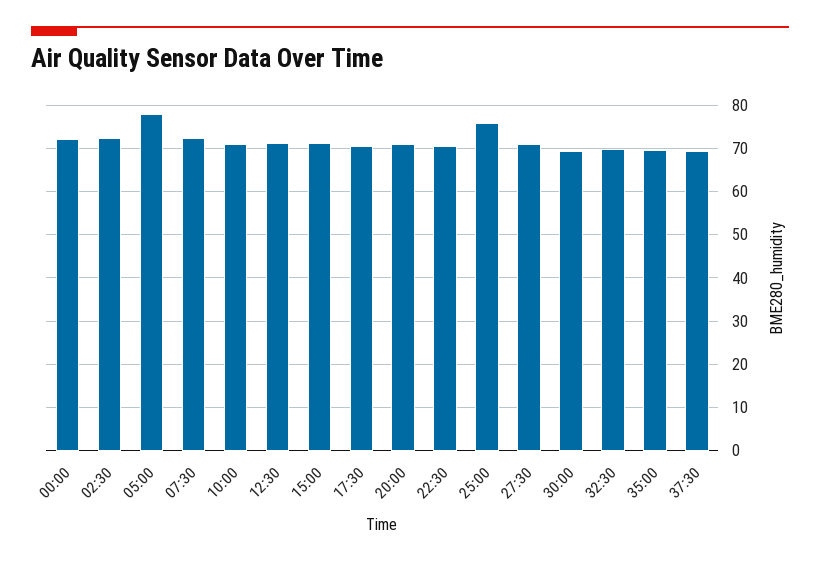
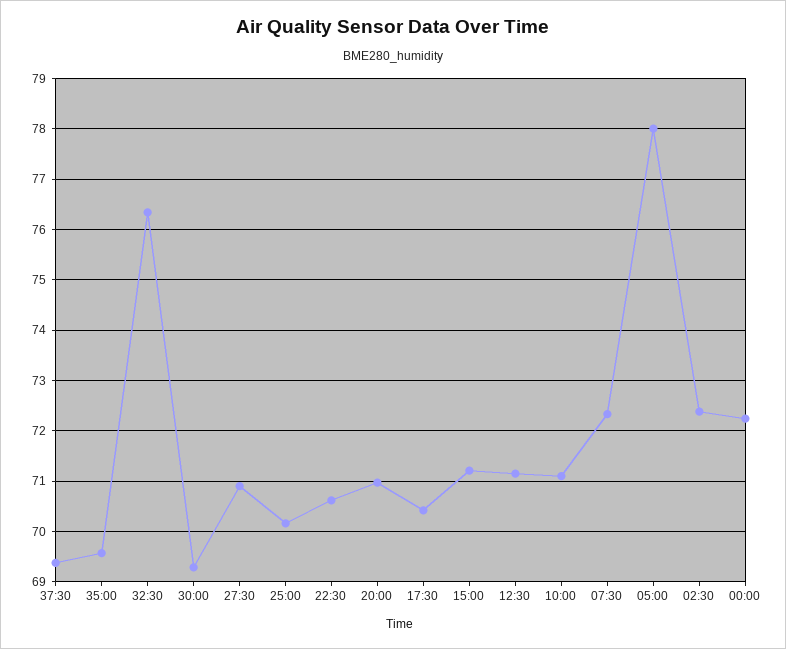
25:00: 76 -> 70.2
32:30: 70 -> 76.4

